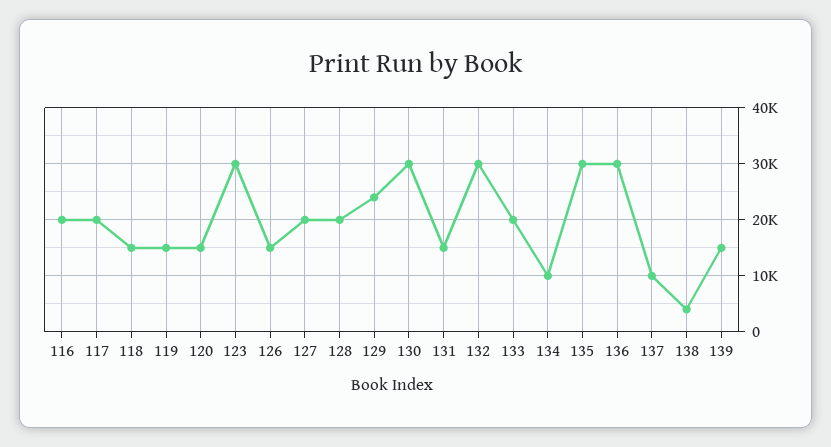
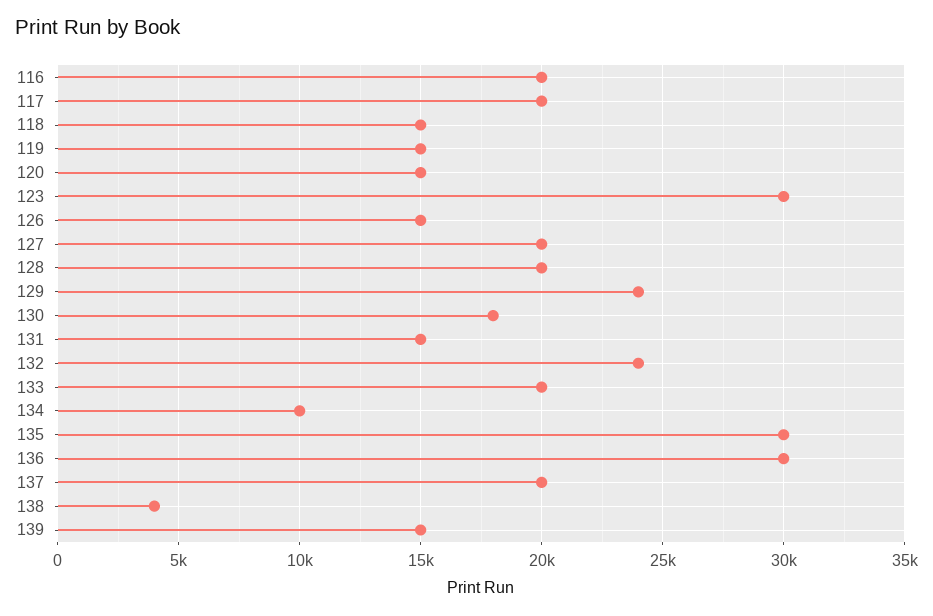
130: 30000 -> 18000
132: 30000 -> 24000
137: 10000 -> 20000

